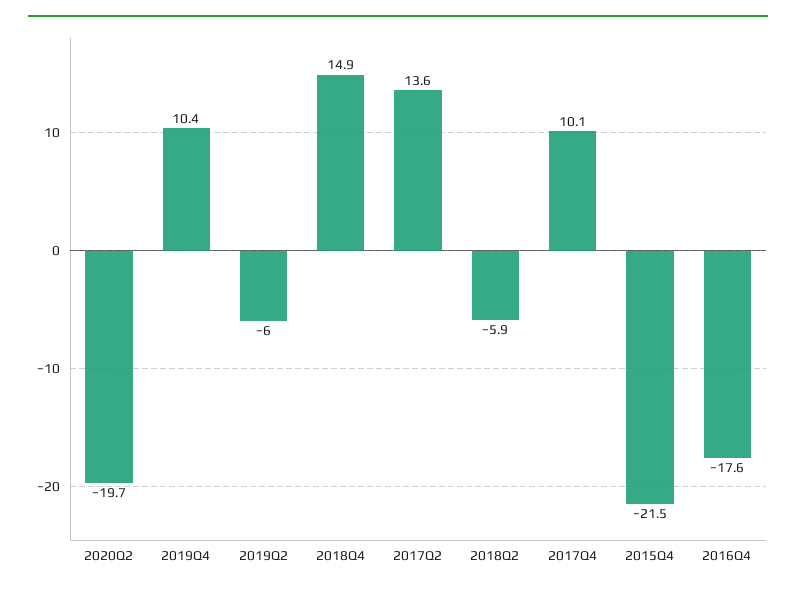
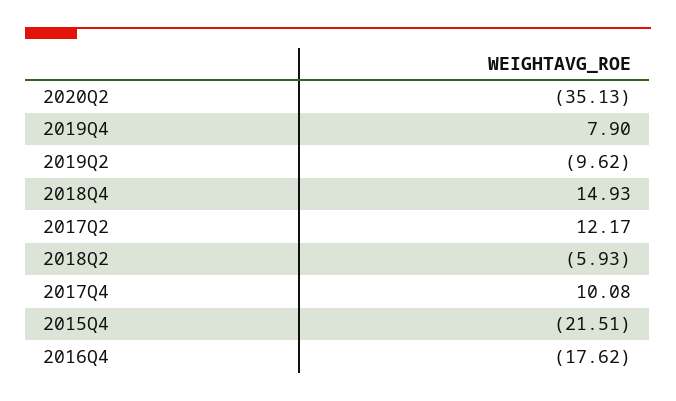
2020Q2: -19.7 -> -35.13
2019Q4: 10.4 -> 7.9
2019Q2: -6 -> -9.62
2017Q2: 13.6 -> 12.17

